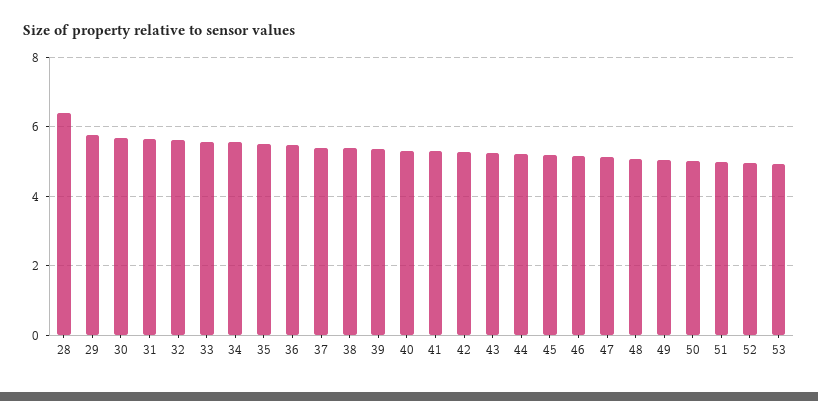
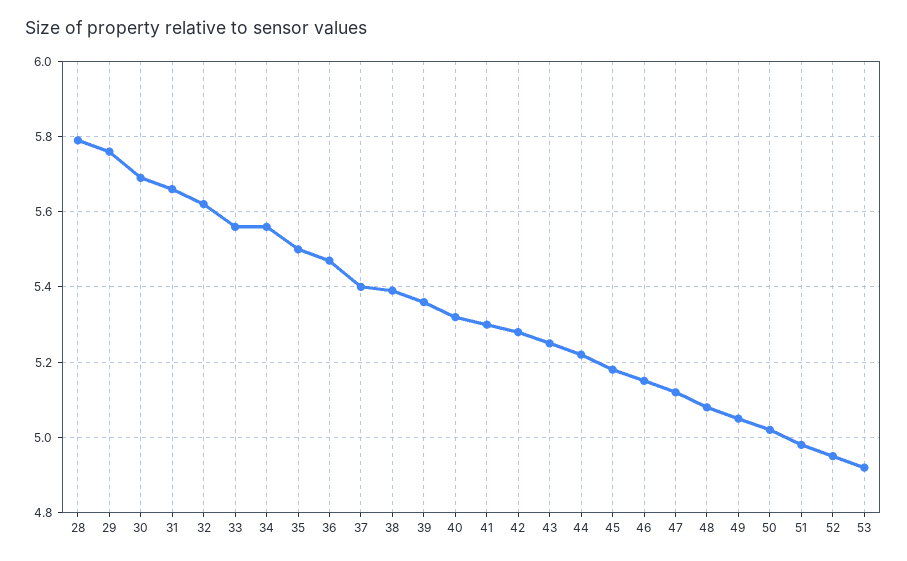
28: 6.4 -> 5.8

